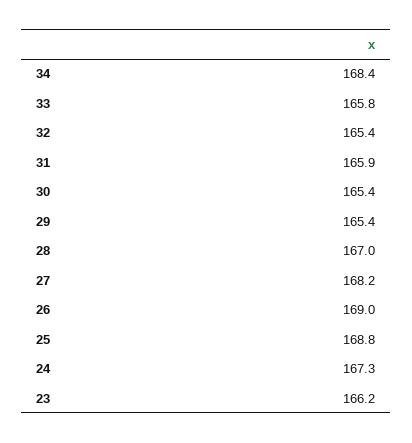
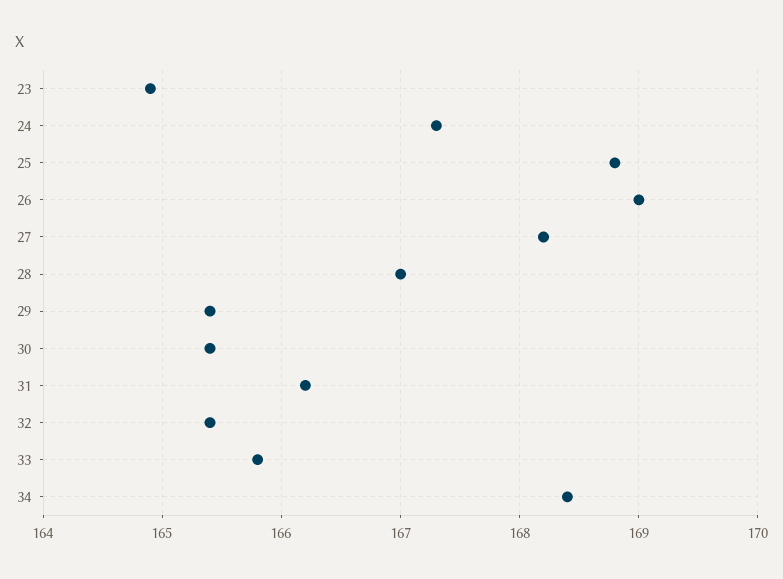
31: 165.9 -> 166.2
23: 166.2 -> 164.9

